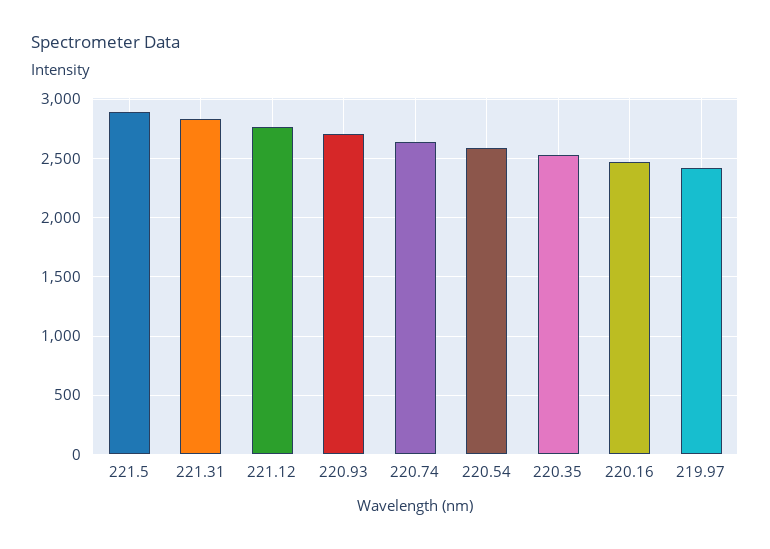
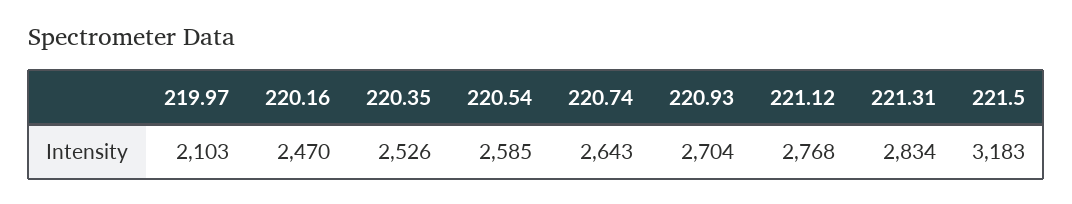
221.5: 2900 -> 3183
219.97: 2400 -> 2103

